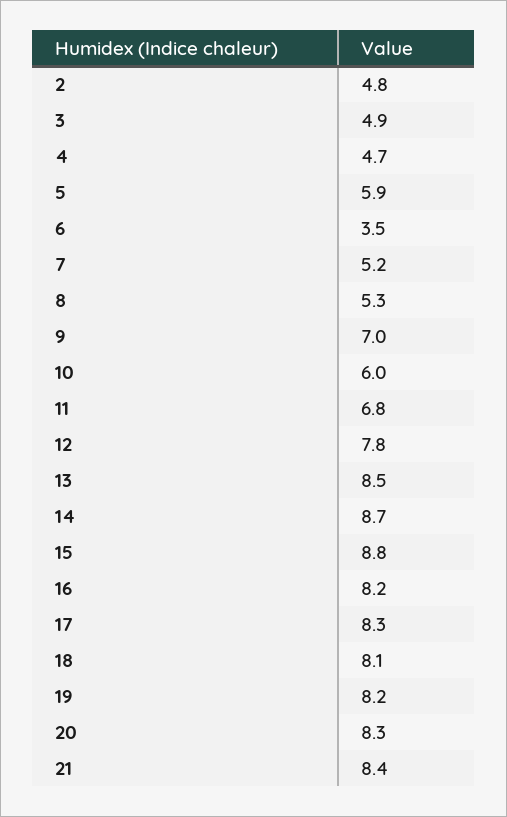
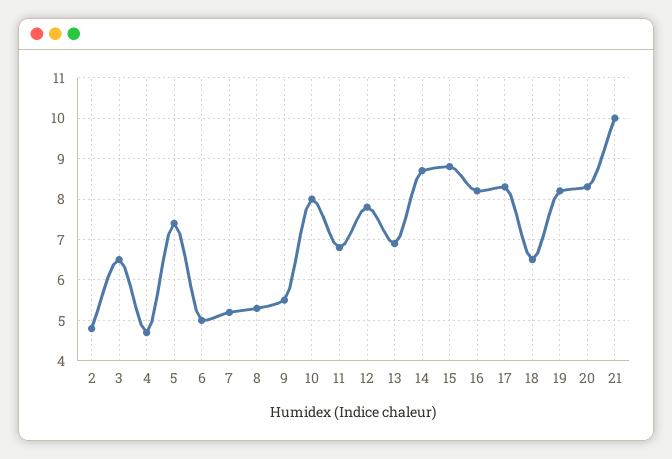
3: 4.9 -> 6.5
5: 5.9 -> 7.5
6: 3.5 -> 5
9: 7 -> 5.5
10: 6 -> 8
13: 8.5 -> 7
18: 8.1 -> 6.5
21: 8.4 -> 10

